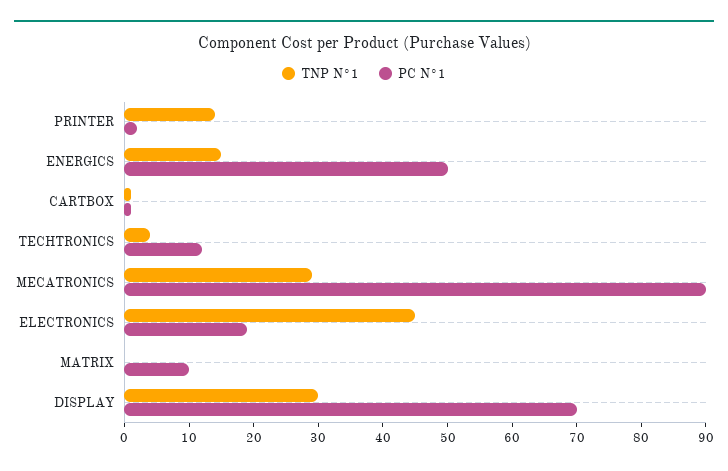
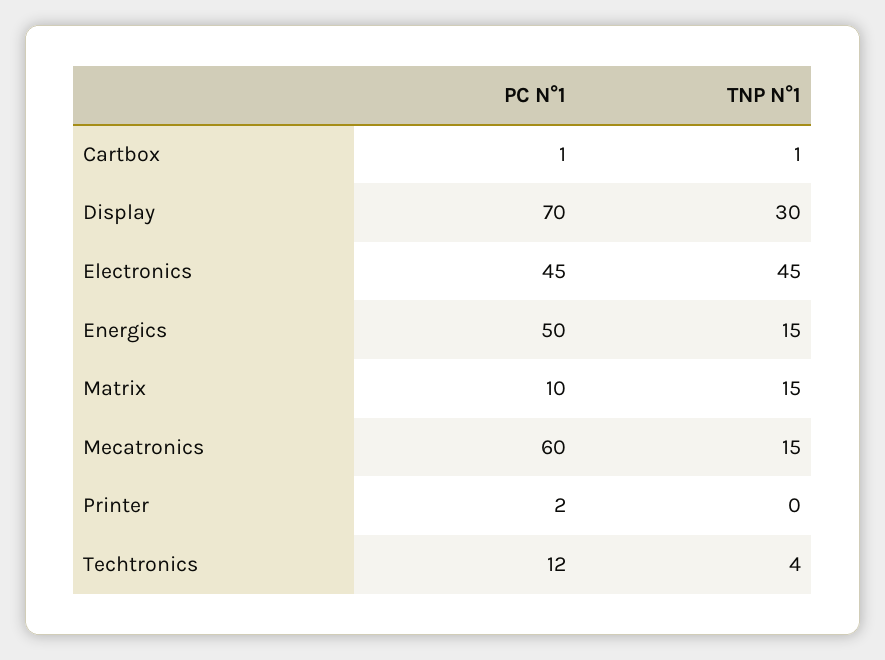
TNP N°1, PRINTER: 15 -> 0
TNP N°1, MECATRONICS: 30 -> 15
PC N°1, MECATRONICS: 90 -> 60
PC N°1, ELECTRONICS: 20 -> 45
TNP N°1, MATRIX: 0 -> 15

